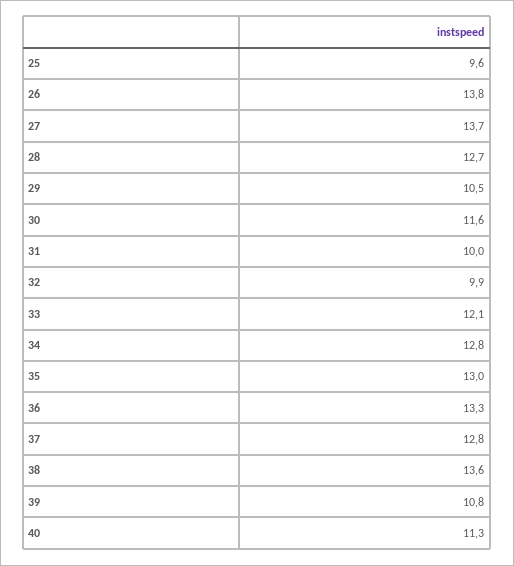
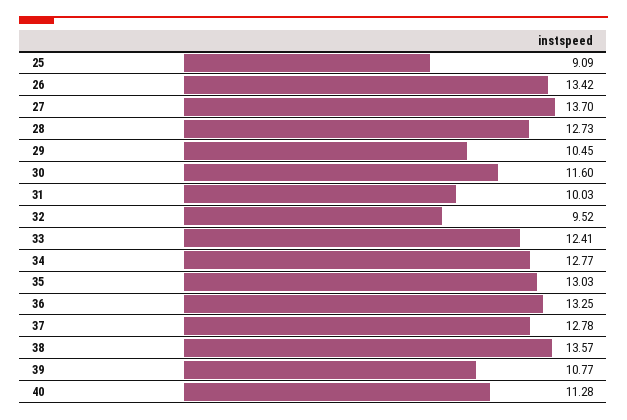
25: 9.6 -> 9.09
26: 13.8 -> 13.42
32: 9.9 -> 9.52
33: 12.1 -> 12.41

